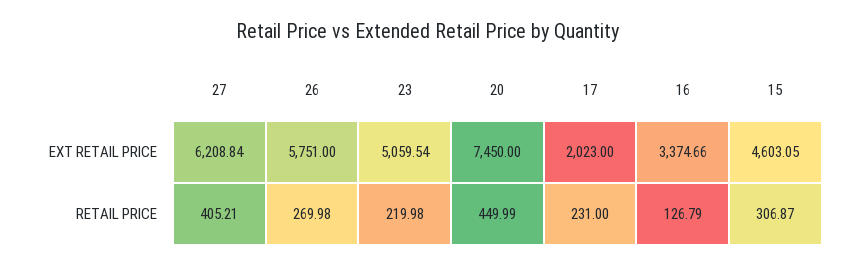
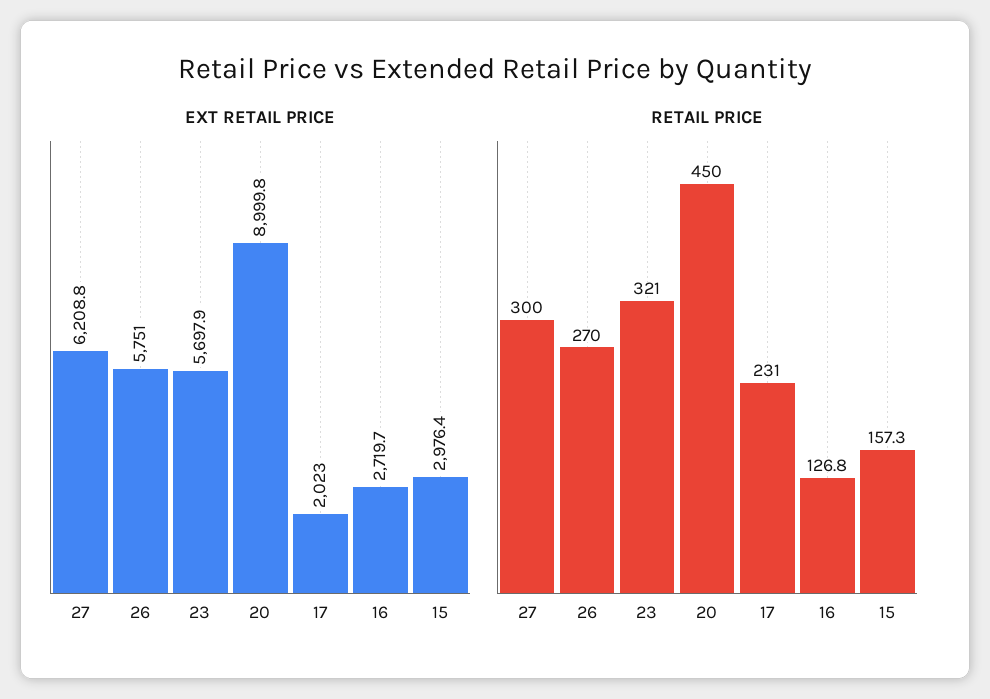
EXT RETAIL PRICE, 23: 5059.54 -> 5697.9
EXT RETAIL PRICE, 20: 7450 -> 8999.8
EXT RETAIL PRICE, 16: 3374.66 -> 2719.7
EXT RETAIL PRICE, 15: 4603.05 -> 2976.4
RETAIL PRICE, 27: 405.21 -> 300
RETAIL PRICE, 23: 219.98 -> 321
RETAIL PRICE, 15: 306.87 -> 157.3

